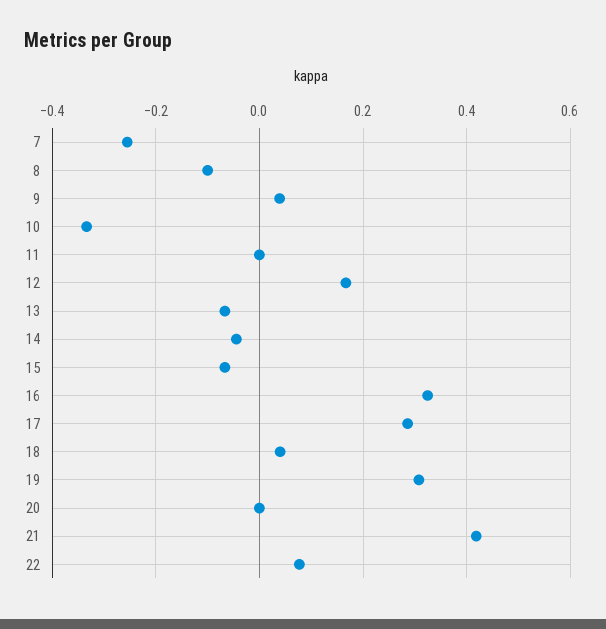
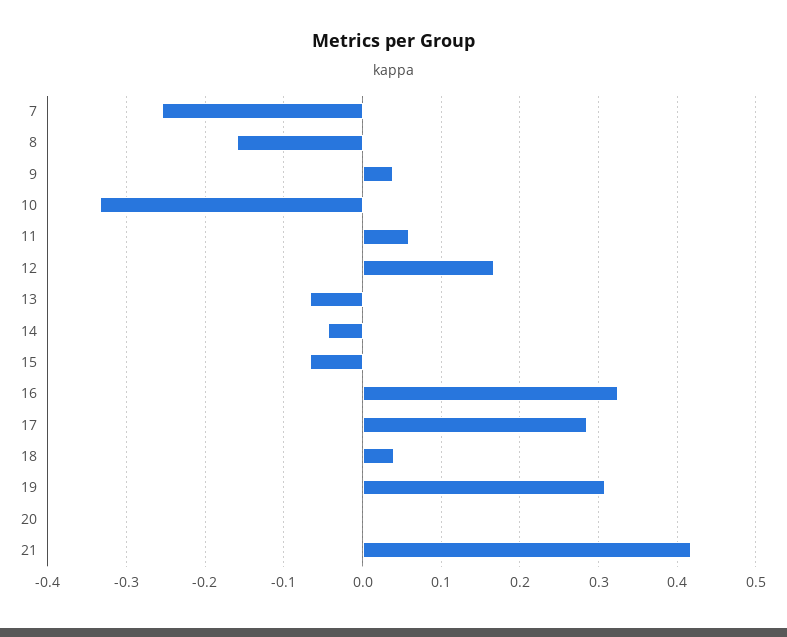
8: -0.1 -> -0.16
11: 0 -> 0.06
22: 0.08 -> none

